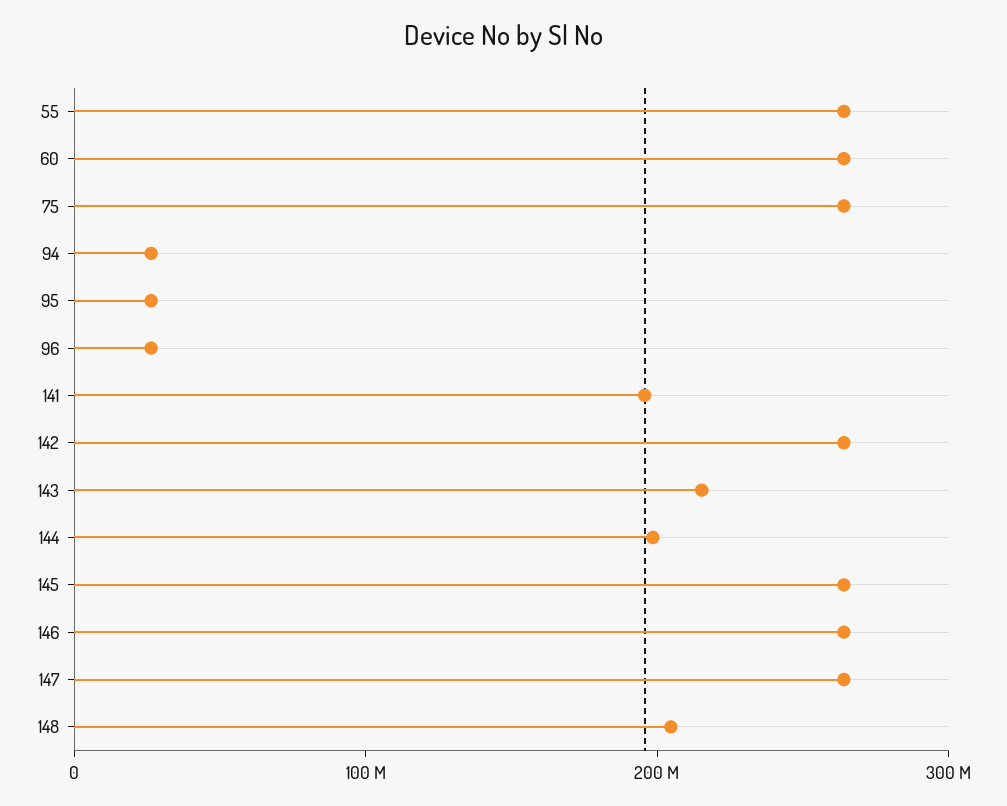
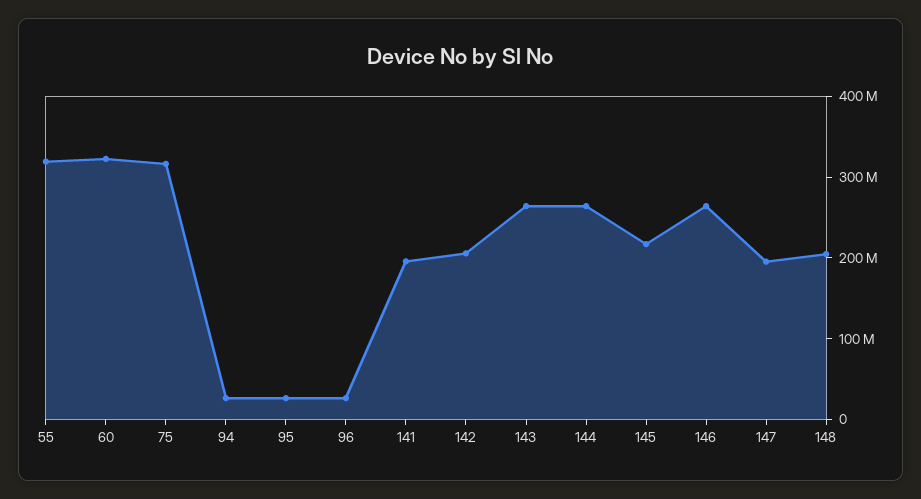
55: 260000000 -> 320000000
60: 260000000 -> 320000000
75: 260000000 -> 320000000
142: 260000000 -> 200000000
143: 220000000 -> 260000000
144: 200000000 -> 260000000
145: 260000000 -> 220000000
147: 260000000 -> 200000000

